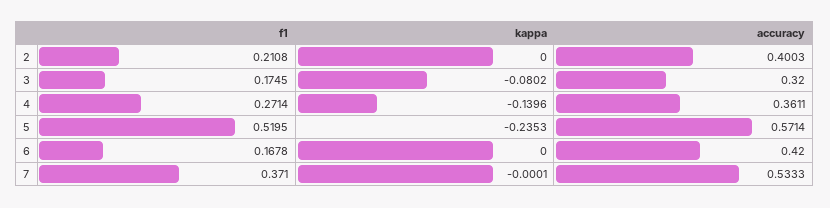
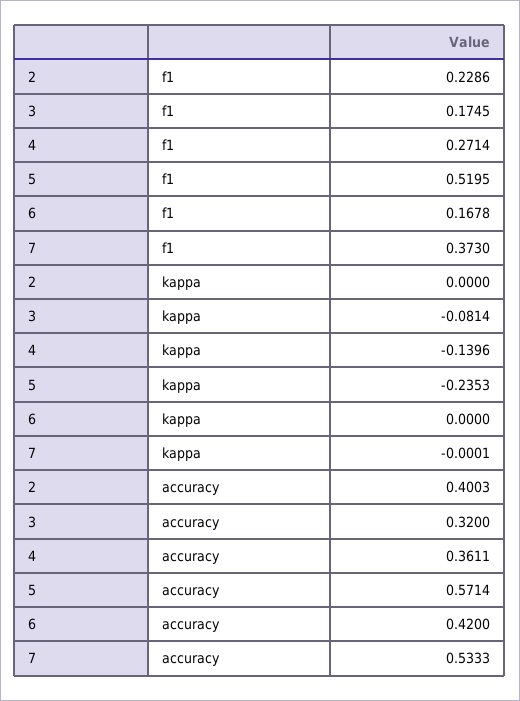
f1, 2: 0.2108 -> 0.2286
kappa, 3: -0.0802 -> -0.0814
f1, 7: 0.371 -> 0.373

